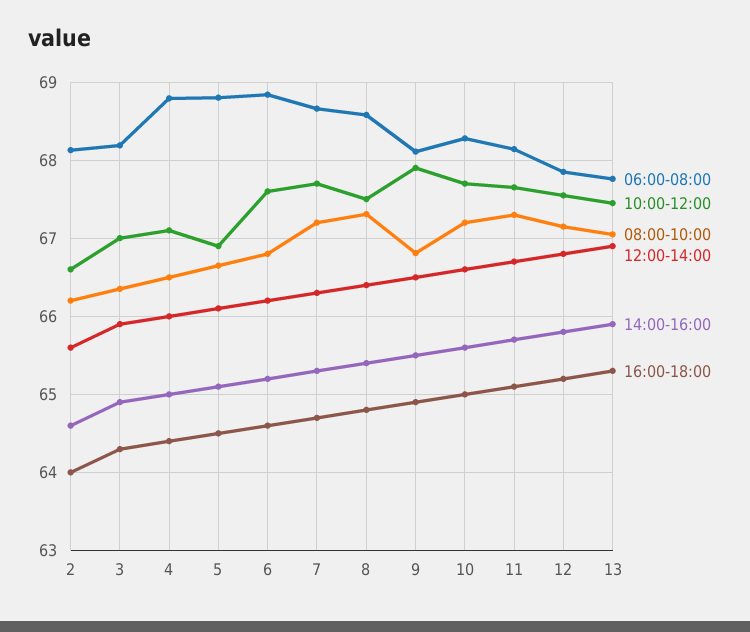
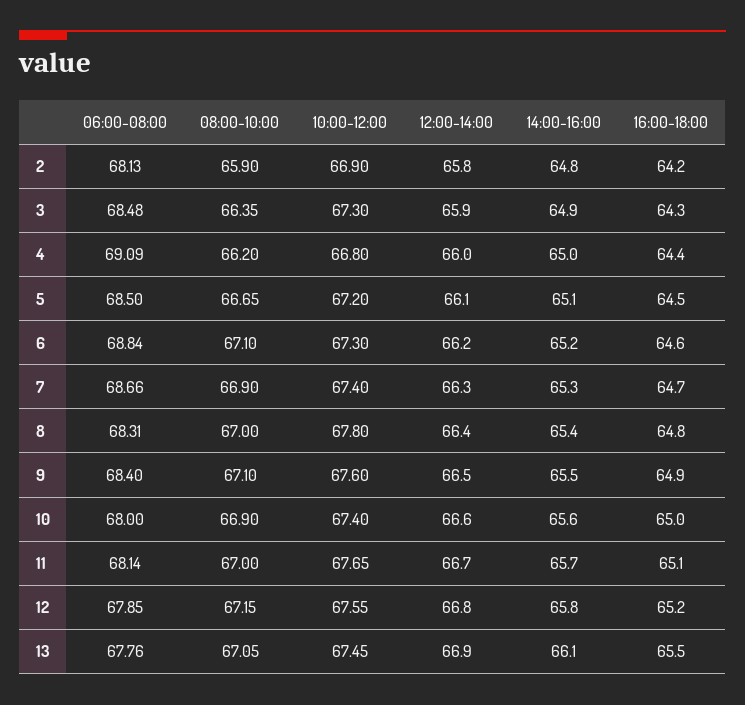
10:00-12:00, 2: 66.6 -> 66.9
08:00-10:00, 2: 66.2 -> 65.9
12:00-14:00, 2: 65.6 -> 65.8
14:00-16:00, 2: 64.6 -> 64.8
16:00-18:00, 2: 64 -> 64.2
06:00-08:00, 3: 68.2 -> 68.48
10:00-12:00, 3: 67 -> 67.3
06:00-08:00, 4: 68.8 -> 69.09
10:00-12:00, 4: 67.1 -> 66.8
08:00-10:00, 4: 66.5 -> 66.2
06:00-08:00, 5: 68.8 -> 68.5
10:00-12:00, 5: 66.9 -> 67.2
10:00-12:00, 6: 67.6 -> 67.3
08:00-10:00, 6: 66.8 -> 67.1
10:00-12:00, 7: 67.7 -> 67.4
08:00-10:00, 7: 67.2 -> 66.9
06:00-08:00, 8: 68.6 -> 68.31
10:00-12:00, 8: 67.5 -> 67.8
08:00-10:00, 8: 67.3 -> 67
06:00-08:00, 9: 68.1 -> 68.4
10:00-12:00, 9: 67.9 -> 67.6
08:00-10:00, 9: 66.8 -> 67.1
06:00-08:00, 10: 68.3 -> 68
10:00-12:00, 10: 67.7 -> 67.4
08:00-10:00, 10: 67.2 -> 66.9
08:00-10:00, 11: 67.3 -> 67
14:00-16:00, 13: 65.9 -> 66.1
16:00-18:00, 13: 65.3 -> 65.5

